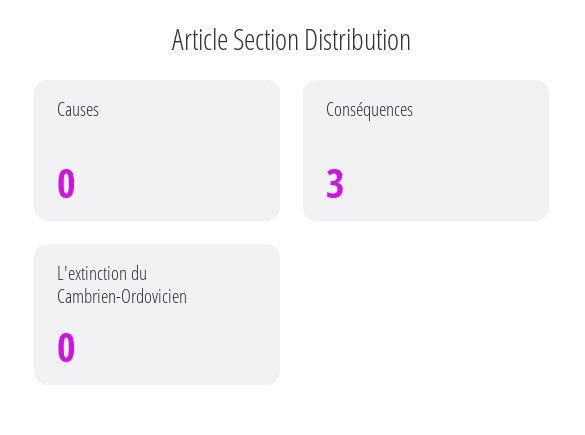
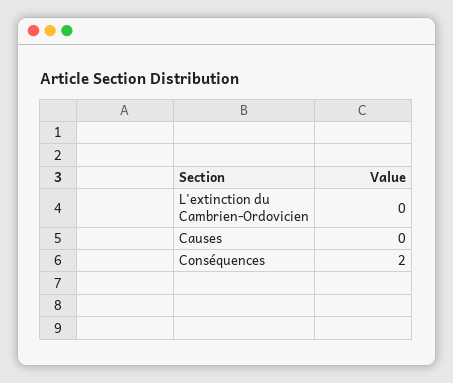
Conséquences: 3 -> 2

